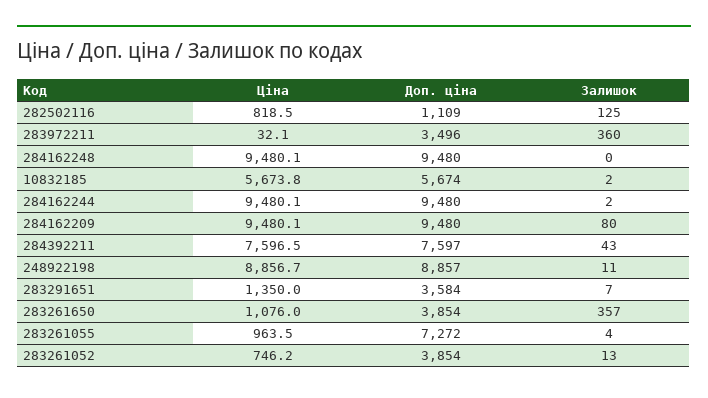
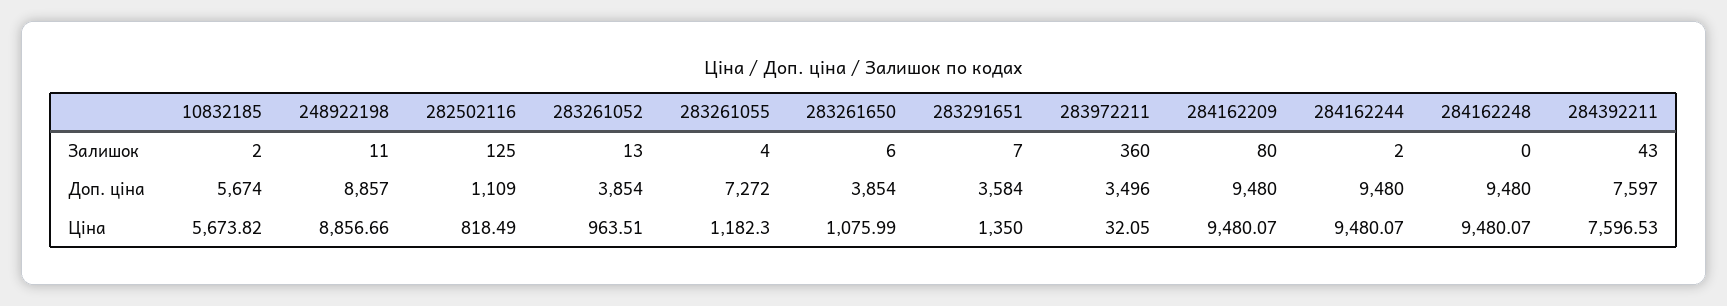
Залишок, 283261650: 357 -> 6
Ціна, 283261055: 963.5 -> 1182.3
Ціна, 283261052: 746.2 -> 963.51

